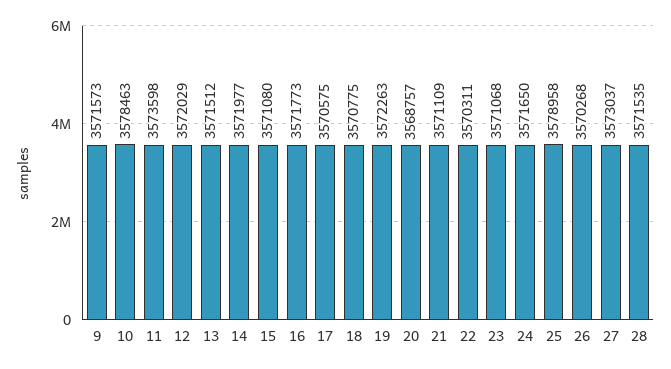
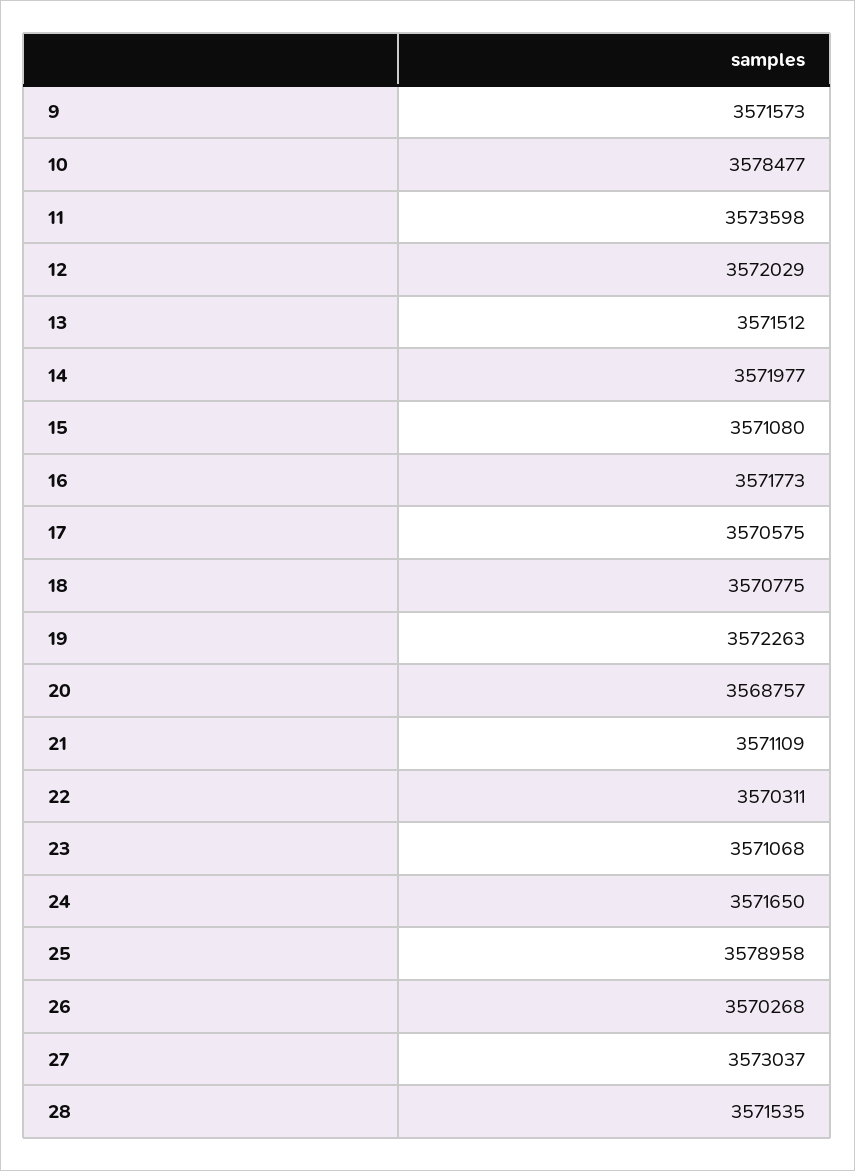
10: 3578463 -> 3578477

